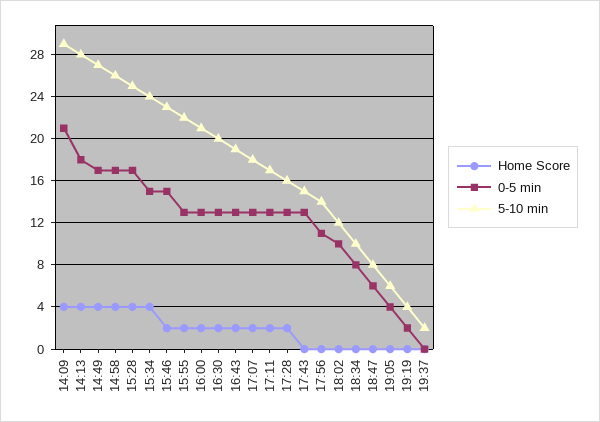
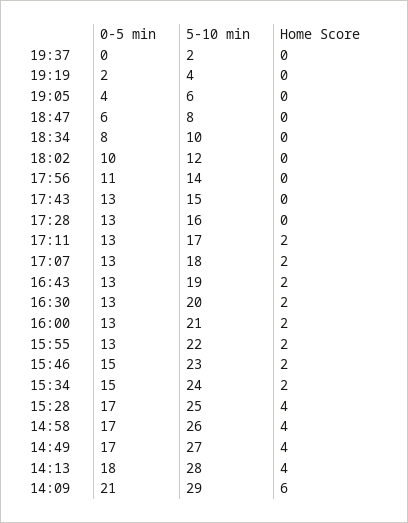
Home Score, 14:09: 4 -> 6
Home Score, 15:34: 4 -> 2
Home Score, 17:28: 2 -> 0

